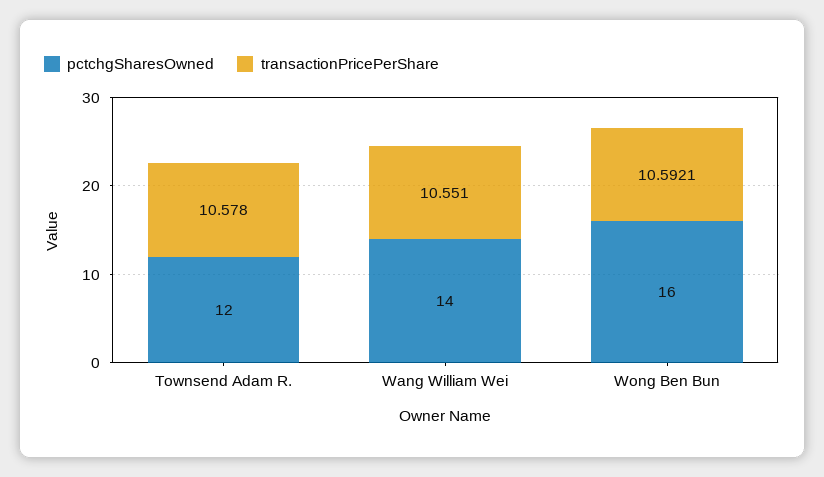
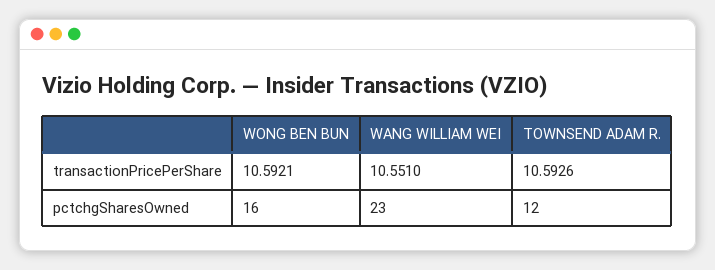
transactionPricePerShare, Townsend Adam R.: 10.578 -> 10.5926
pctchgSharesOwned, Wang William Wei: 14 -> 23

